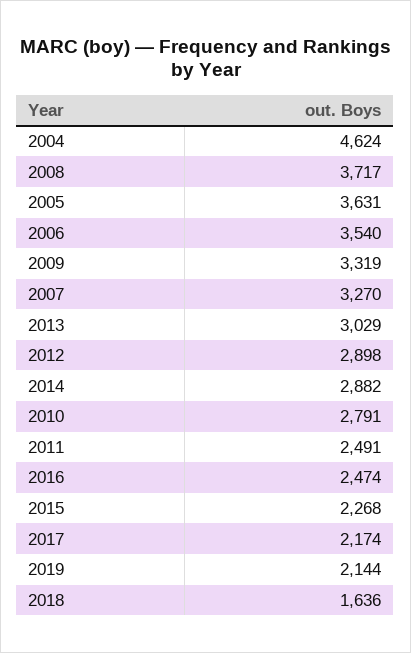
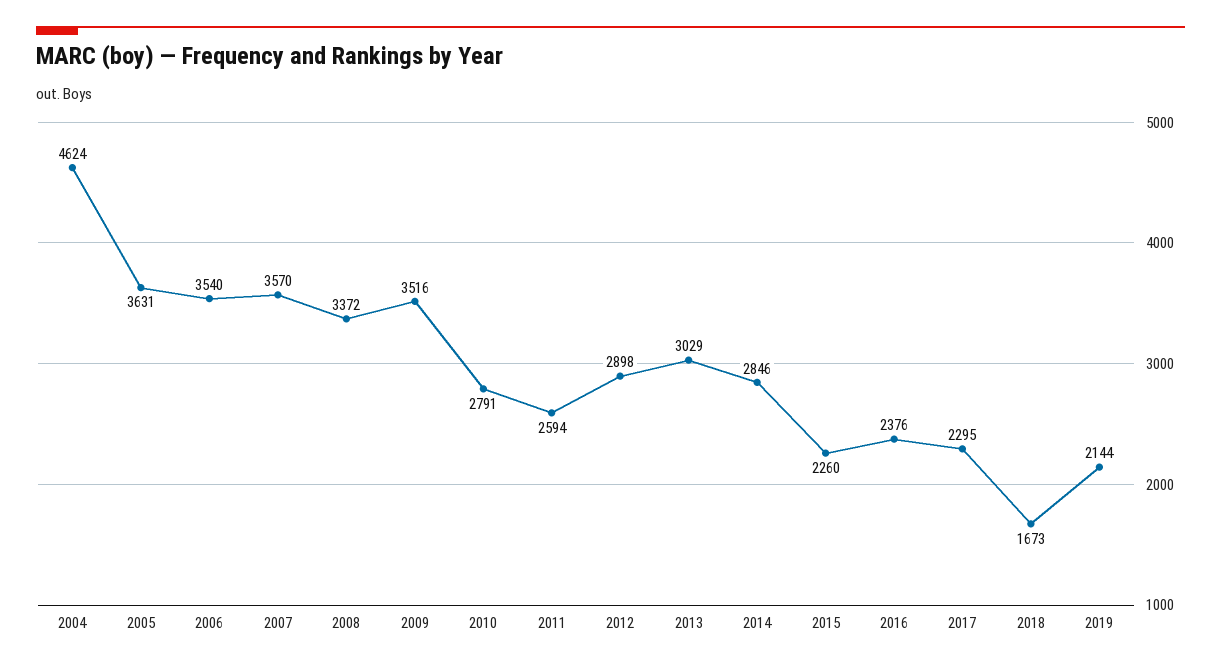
2008: 3717 -> 3372
2009: 3319 -> 3516
2007: 3270 -> 3570
2014: 2882 -> 2846
2011: 2491 -> 2594
2016: 2474 -> 2376
2015: 2268 -> 2260
2017: 2174 -> 2295
2018: 1636 -> 1673

